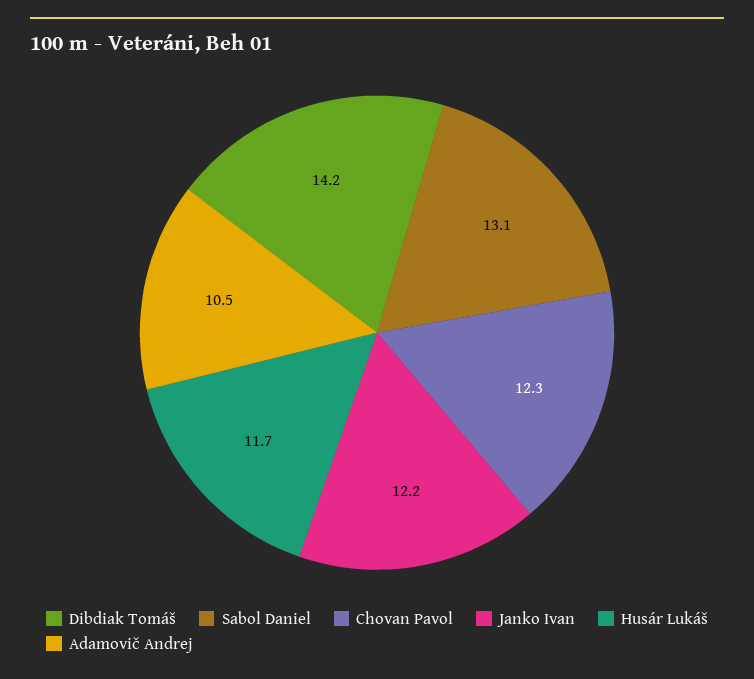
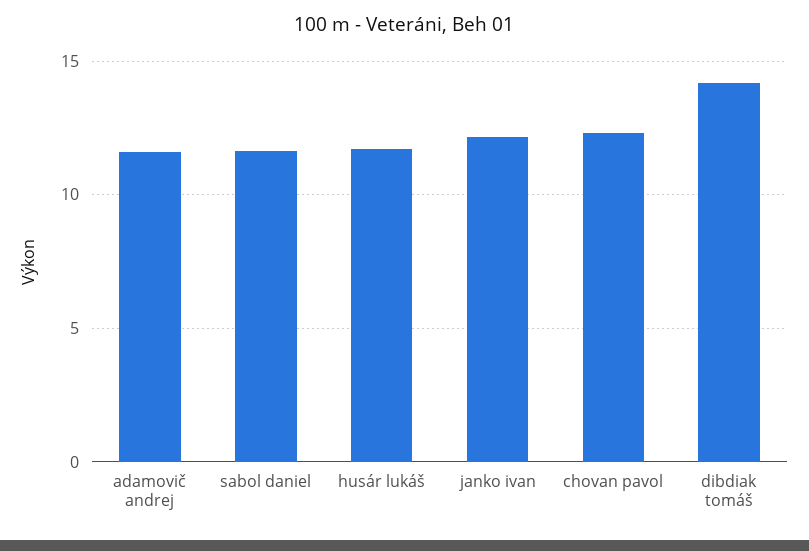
Sabol Daniel: 13.1 -> 11.5
Adamovič Andrej: 10.5 -> 11.5

